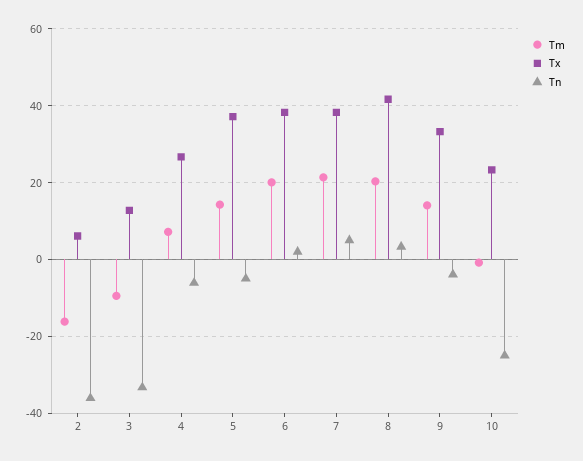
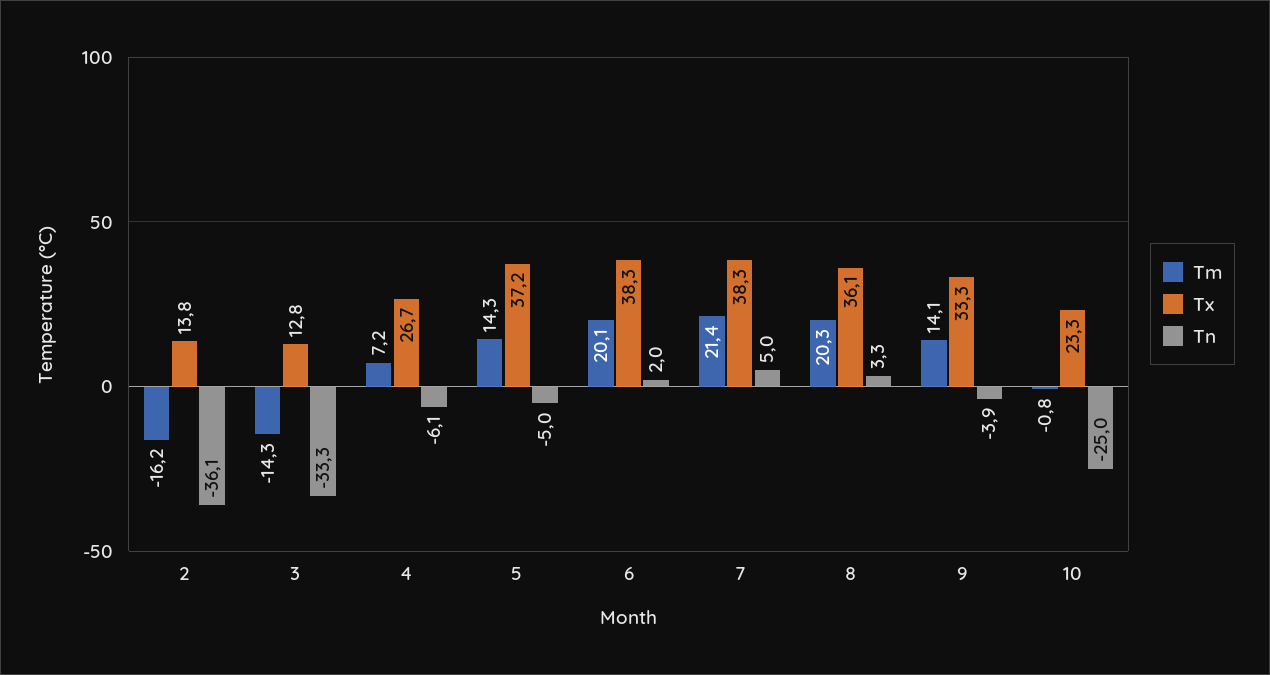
Tx, 2: 6 -> 13.8
Tm, 3: -10 -> -14.3
Tx, 8: 42 -> 36.1

